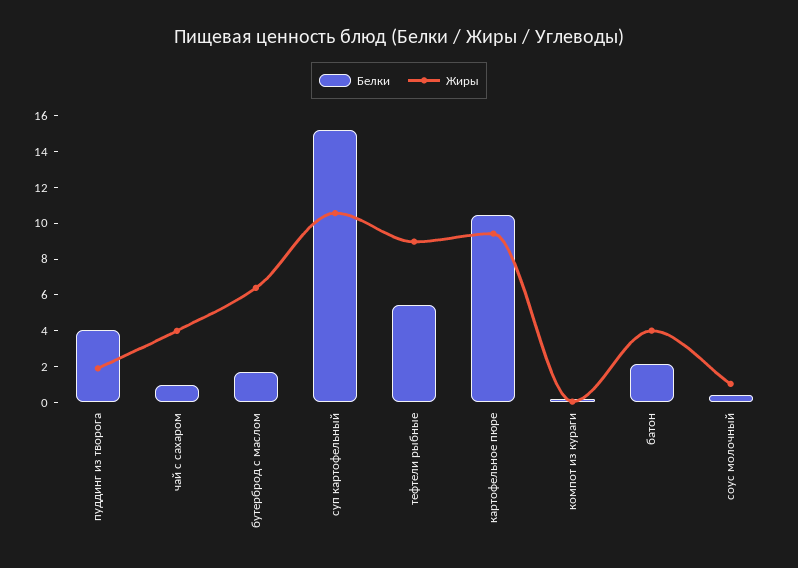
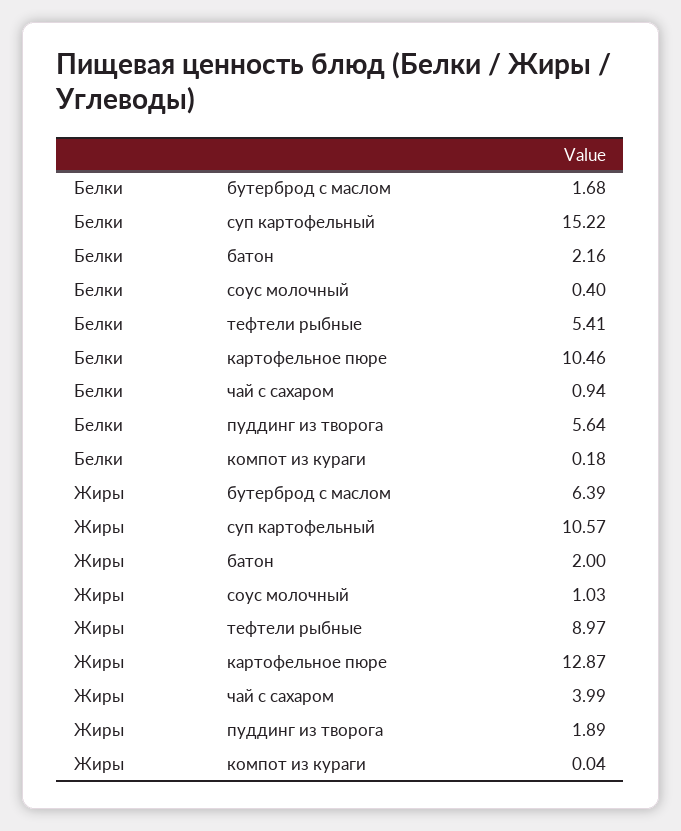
Белки, пуддинг из творога: 4 -> 5.64
Жиры, картофельное пюре: 9.5 -> 12.87
Жиры, батон: 4 -> 2

